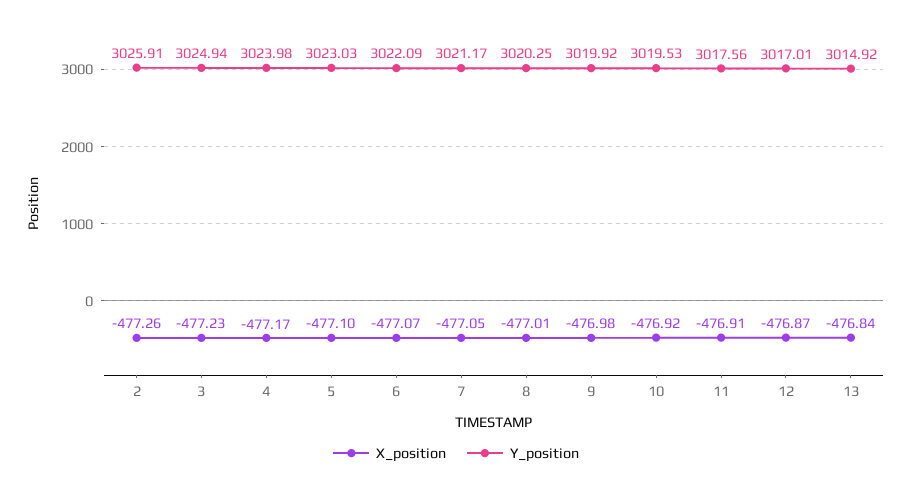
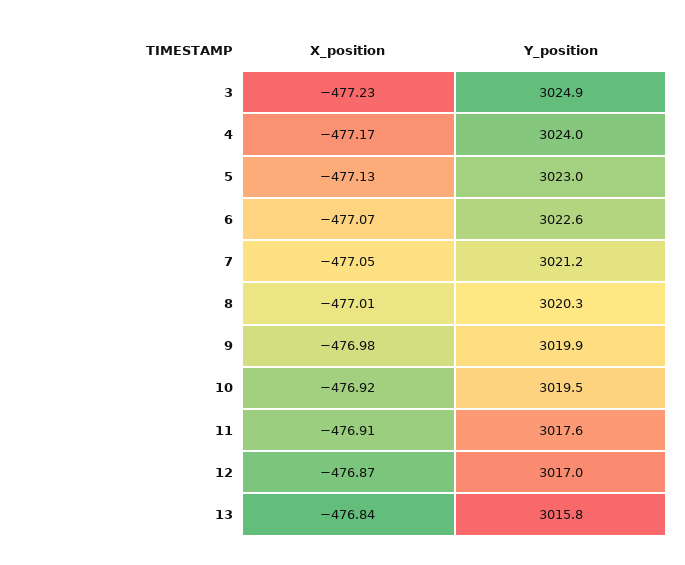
X_position, 2: -477.26 -> none
Y_position, 2: 3025.91 -> none
X_position, 5: -477.1 -> -477.13
Y_position, 6: 3022.09 -> 3022.6
Y_position, 13: 3014.92 -> 3015.8

